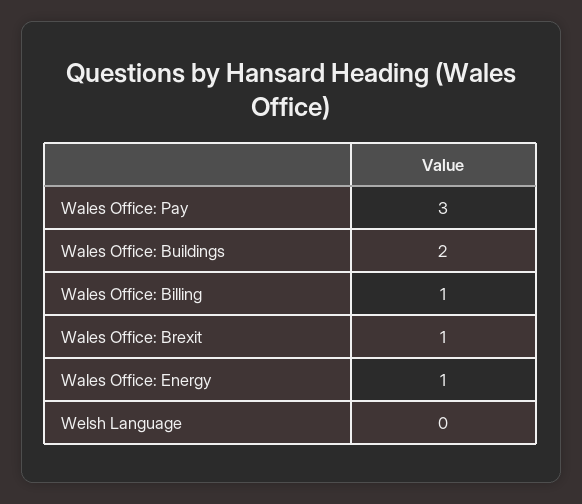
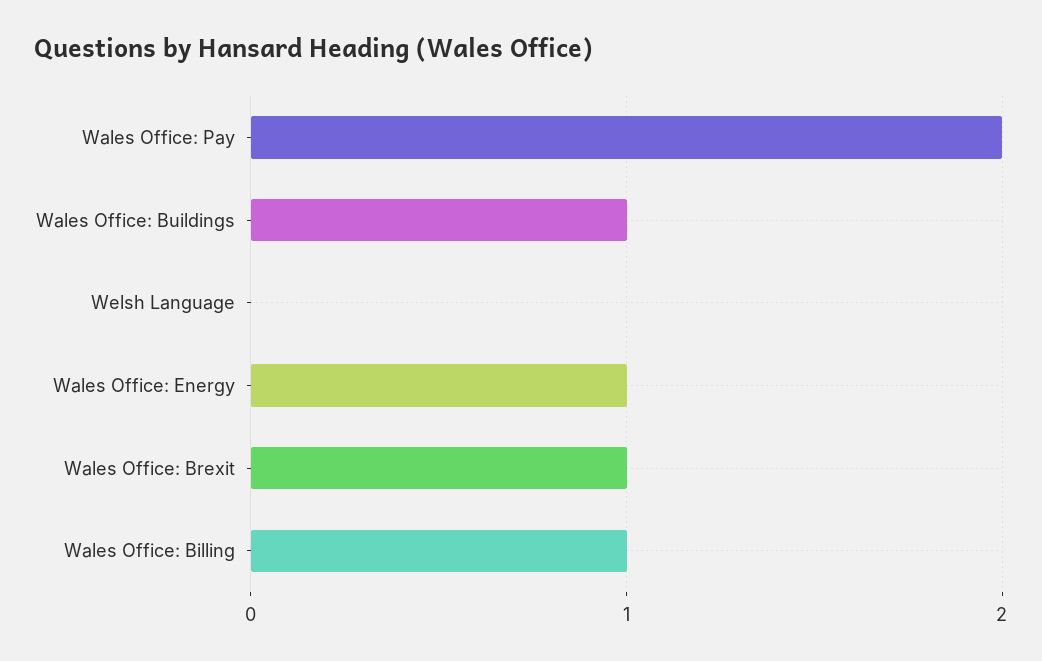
Wales Office: Pay: 3 -> 2
Wales Office: Buildings: 2 -> 1

